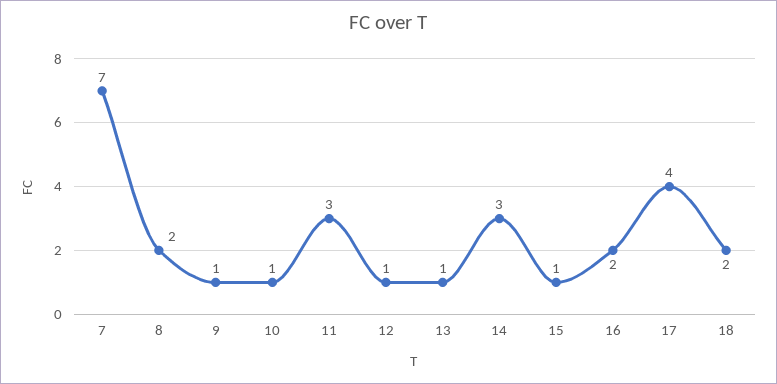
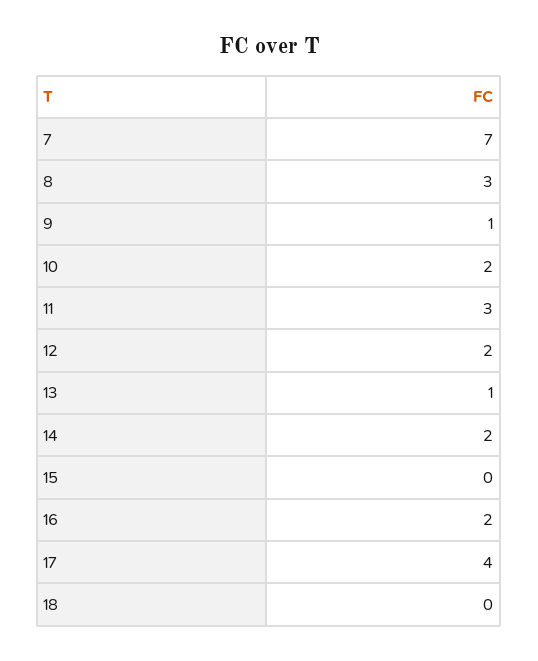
8: 2 -> 3
10: 1 -> 2
12: 1 -> 2
14: 3 -> 2
15: 1 -> 0
18: 2 -> 0

